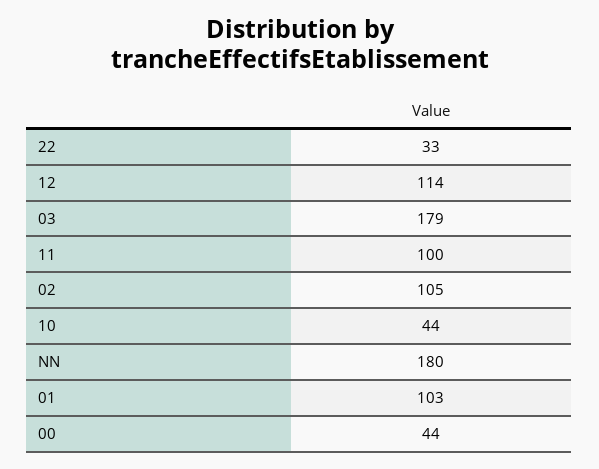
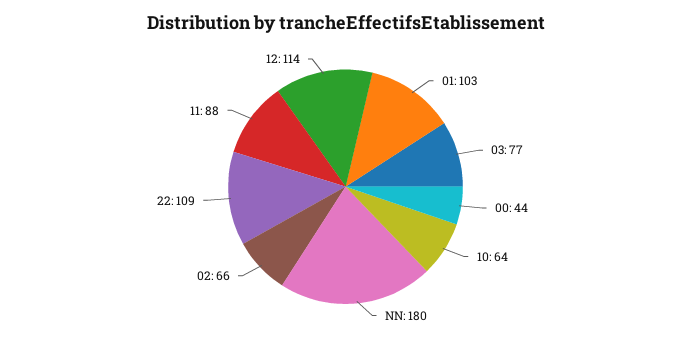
22: 33 -> 109
03: 179 -> 77
11: 100 -> 88
02: 105 -> 66
10: 44 -> 64

